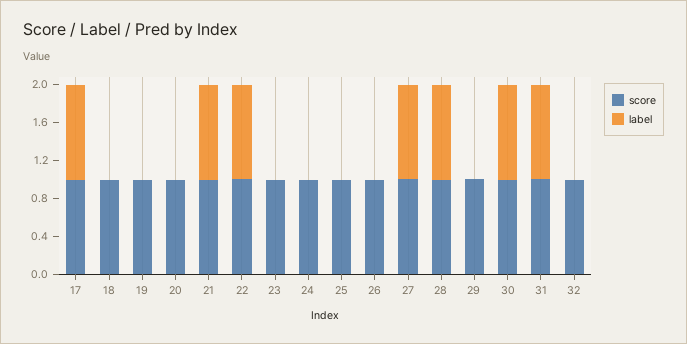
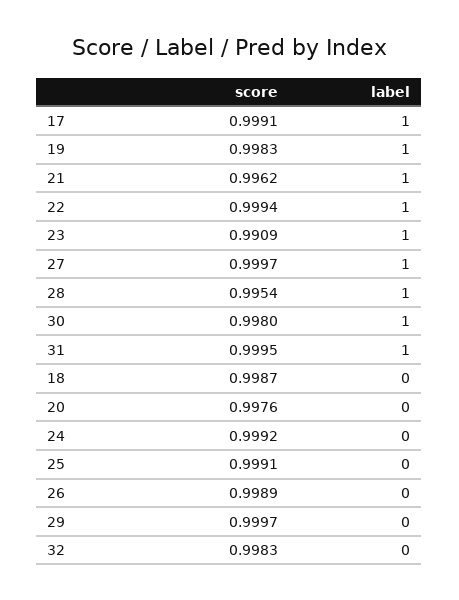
label, 19: 0 -> 1
label, 23: 0 -> 1

